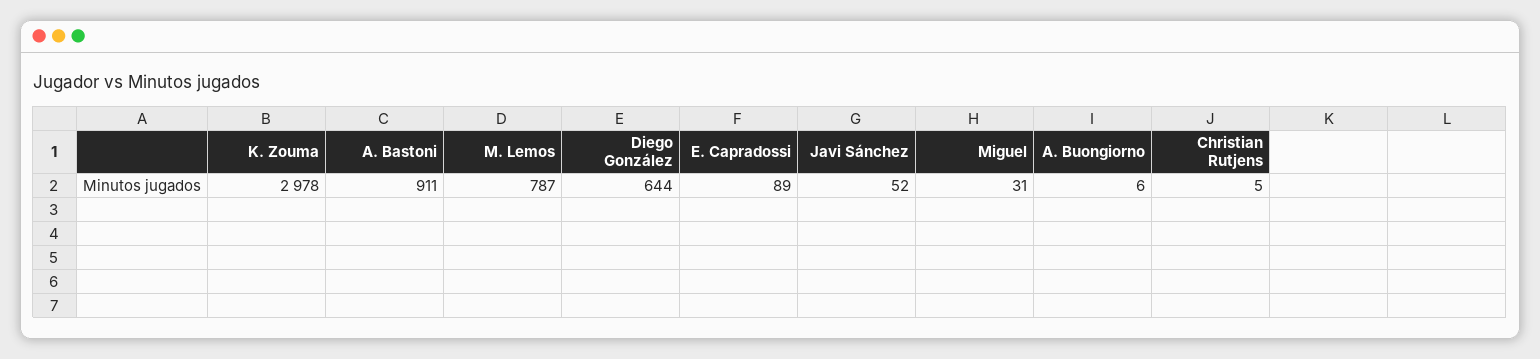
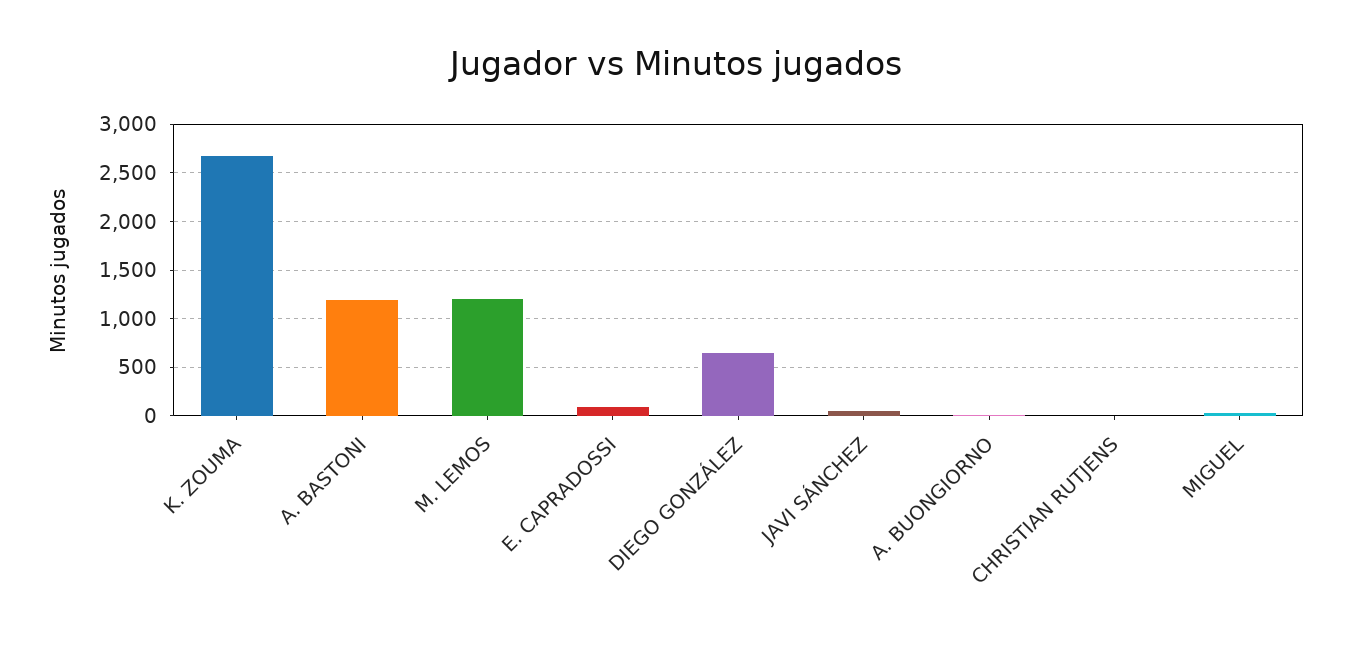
K. Zouma: 2978 -> 2700
A. Bastoni: 911 -> 1200
M. Lemos: 787 -> 1200

